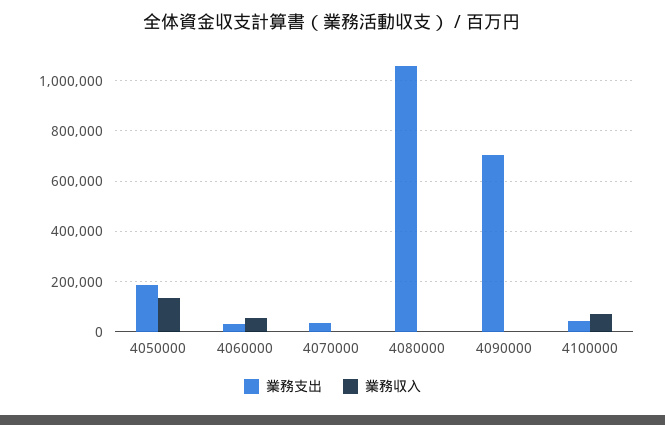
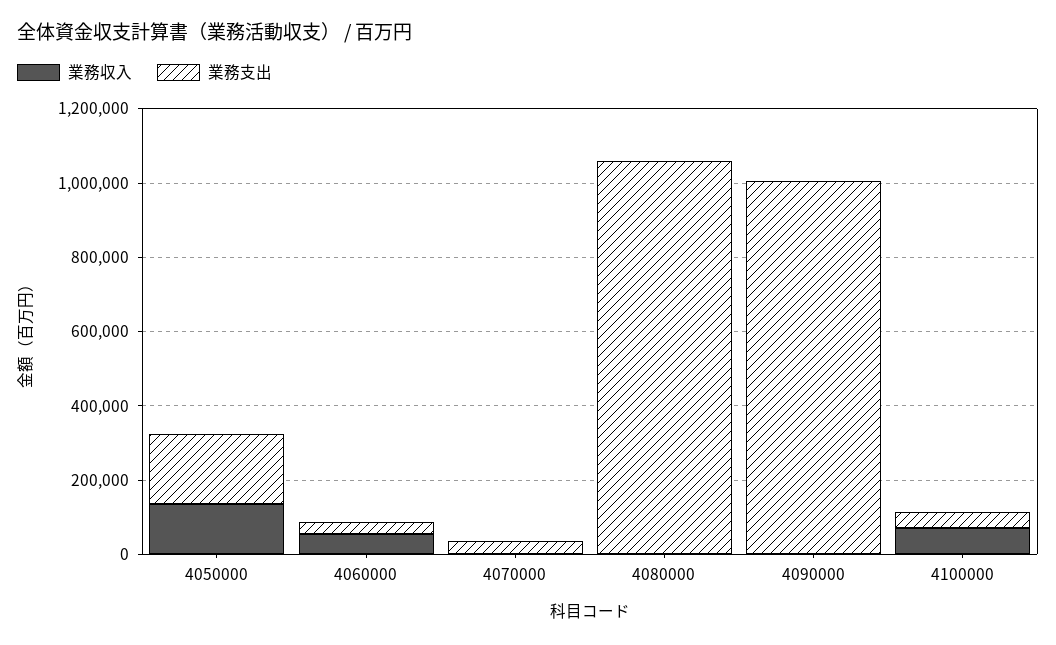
業務支出, 4090000: 700000 -> 1000000

